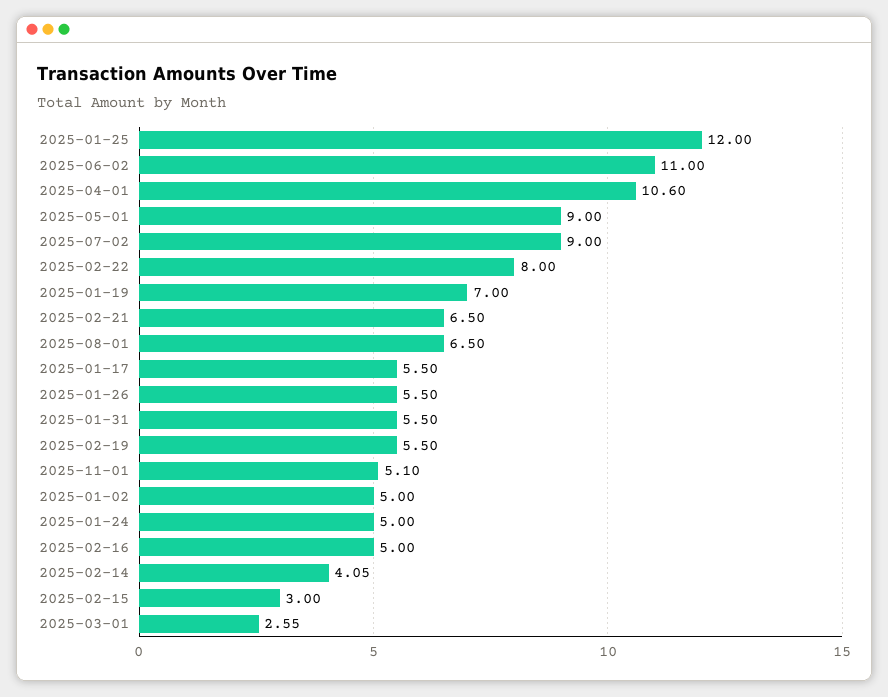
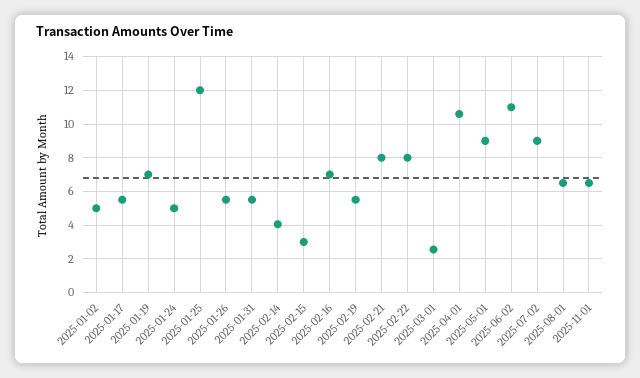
2025-02-21: 6.5 -> 8
2025-11-01: 5.1 -> 6.5
2025-02-16: 5 -> 7

